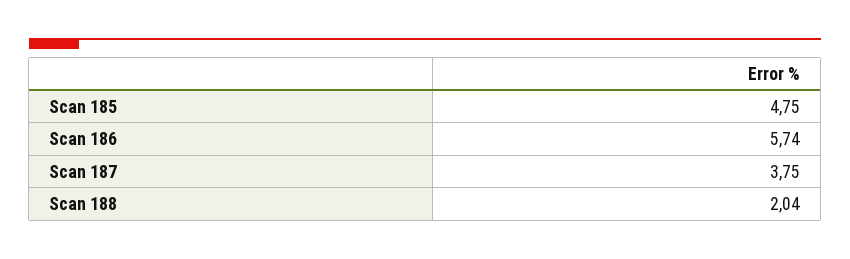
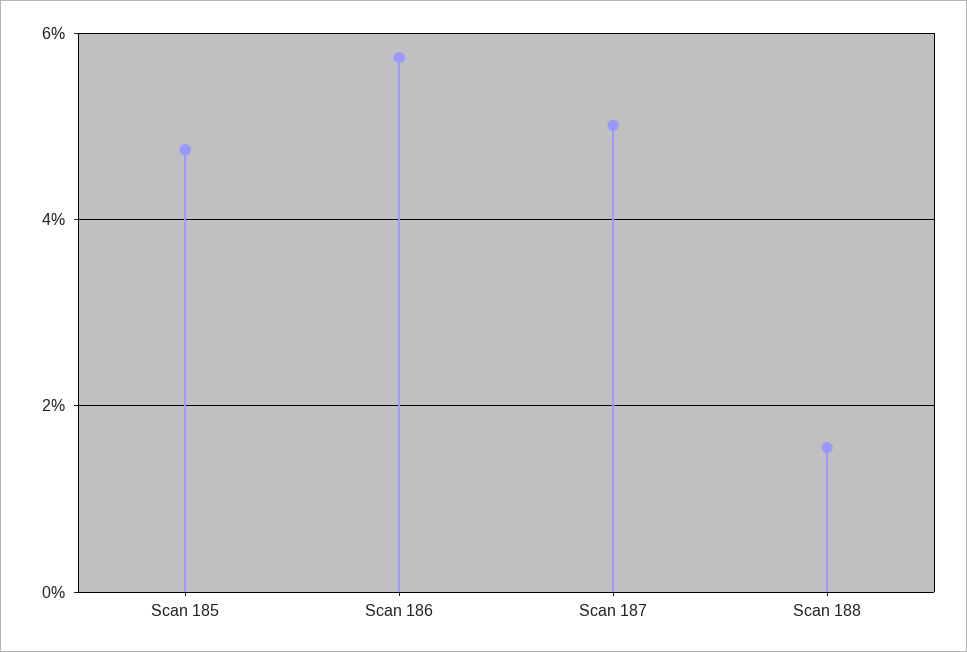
Scan 187: 3.75 -> 5
Scan 188: 2.04 -> 1.6

